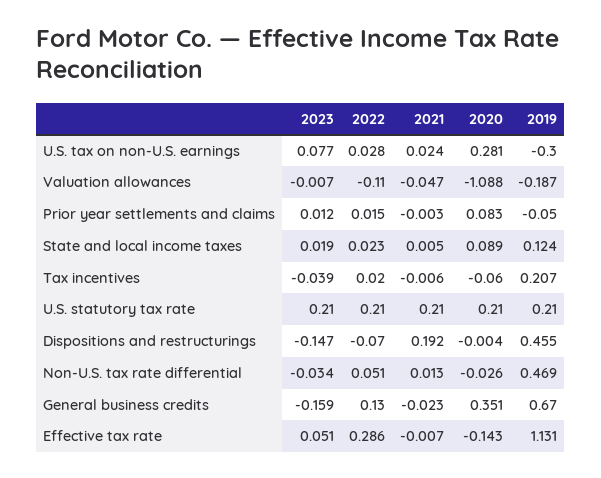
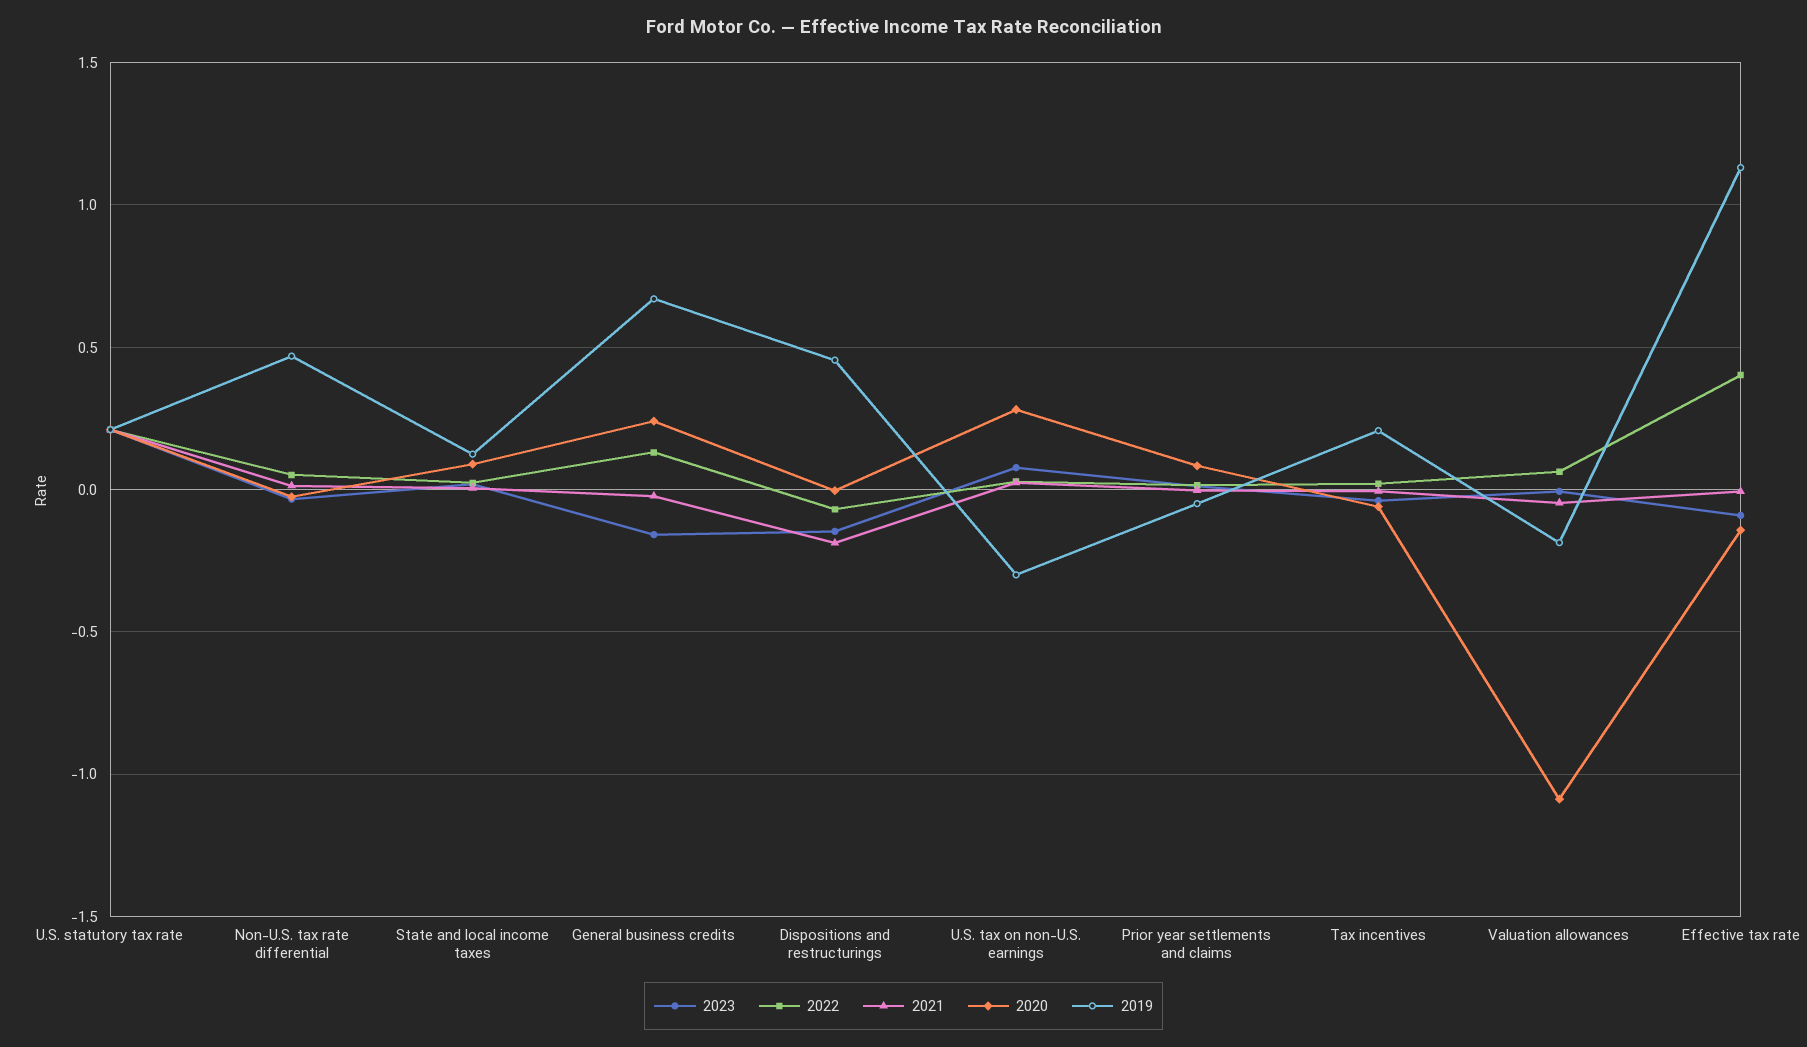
2022, Valuation allowances: -0.11 -> 0.05
2021, Dispositions and restructurings: 0.192 -> -0.2
2020, General business credits: 0.351 -> 0.25
2023, Effective tax rate: 0.051 -> -0.1
2022, Effective tax rate: 0.286 -> 0.4

